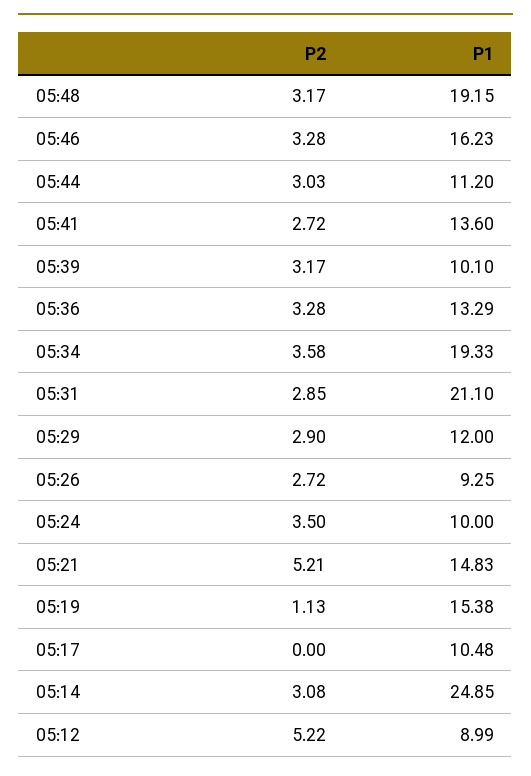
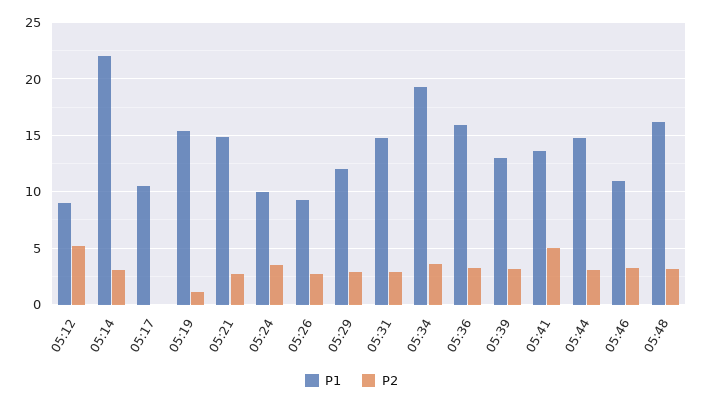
P1, 05:48: 19.15 -> 16
P1, 05:46: 16.23 -> 11
P1, 05:44: 11.2 -> 15
P2, 05:41: 2.72 -> 5
P1, 05:39: 10.1 -> 13
P1, 05:36: 13.29 -> 16
P1, 05:31: 21.1 -> 15
P2, 05:21: 5.21 -> 3
P1, 05:14: 24.85 -> 22

